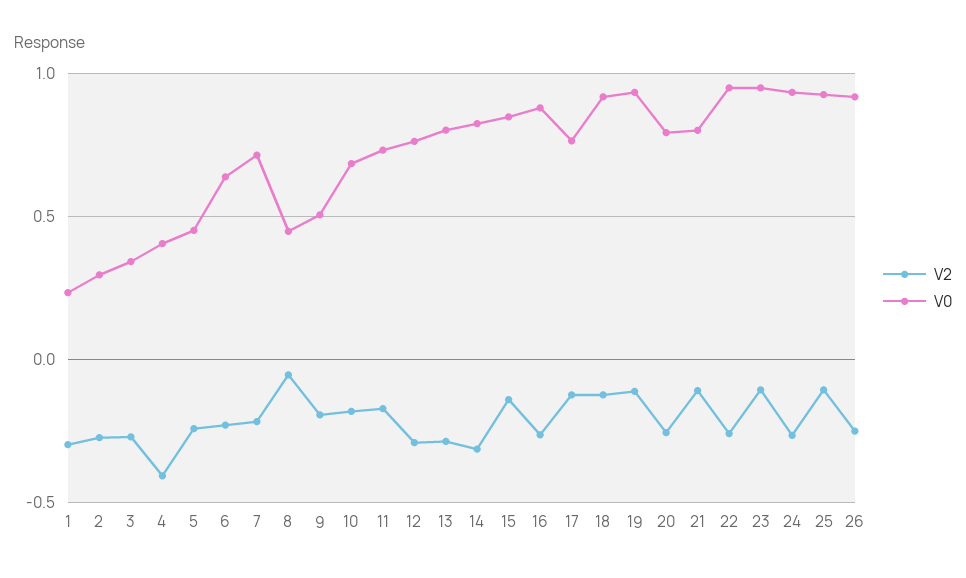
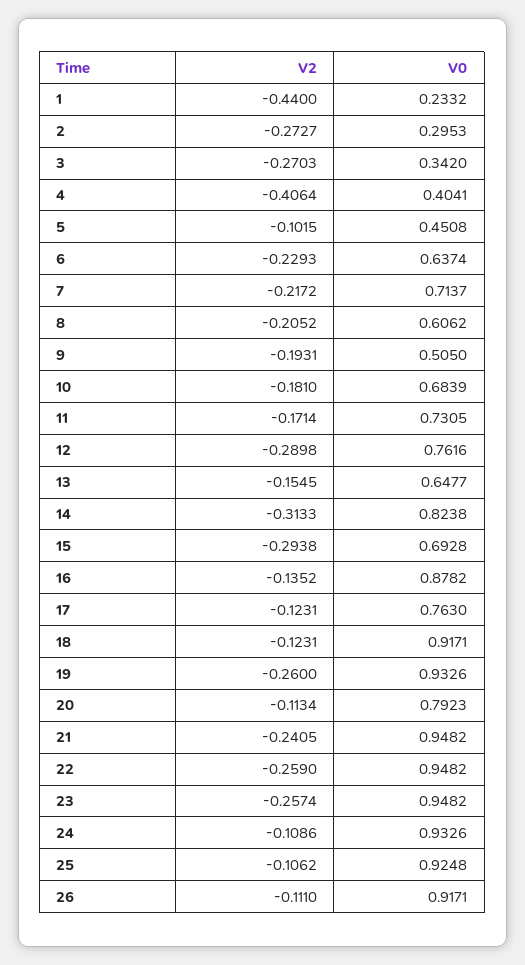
V2, 1: -0.3 -> -0.44
V2, 5: -0.25 -> -0.1015
V2, 8: -0.05 -> -0.2052
V0, 8: 0.45 -> 0.6062
V2, 13: -0.3 -> -0.1545
V0, 13: 0.8 -> 0.6477
V2, 15: -0.15 -> -0.2938
V0, 15: 0.85 -> 0.6928
V2, 16: -0.25 -> -0.1352
V2, 19: -0.1 -> -0.26
V2, 20: -0.25 -> -0.1134
V2, 21: -0.1 -> -0.2405
V0, 21: 0.8 -> 0.9482
V2, 23: -0.1 -> -0.2574
V2, 24: -0.25 -> -0.1086
V2, 26: -0.25 -> -0.111

